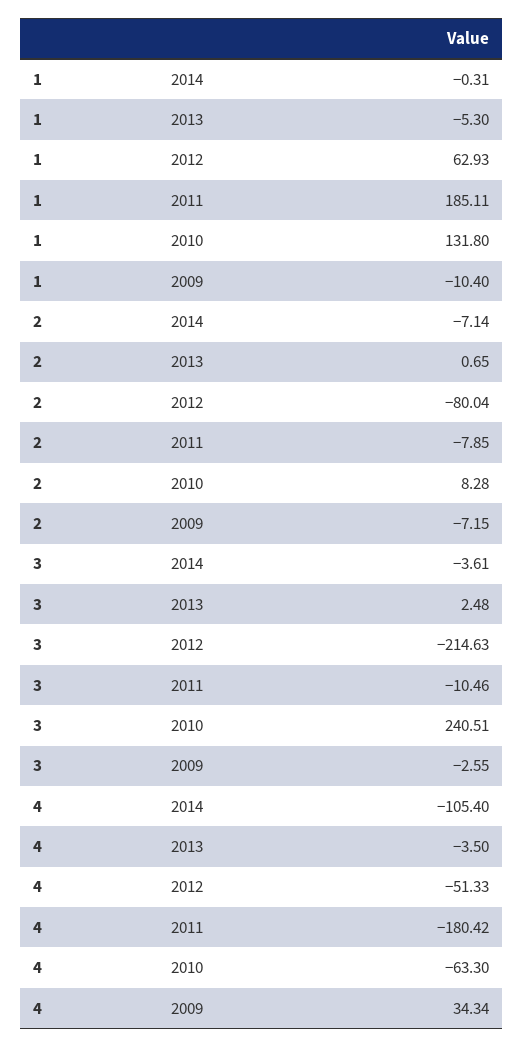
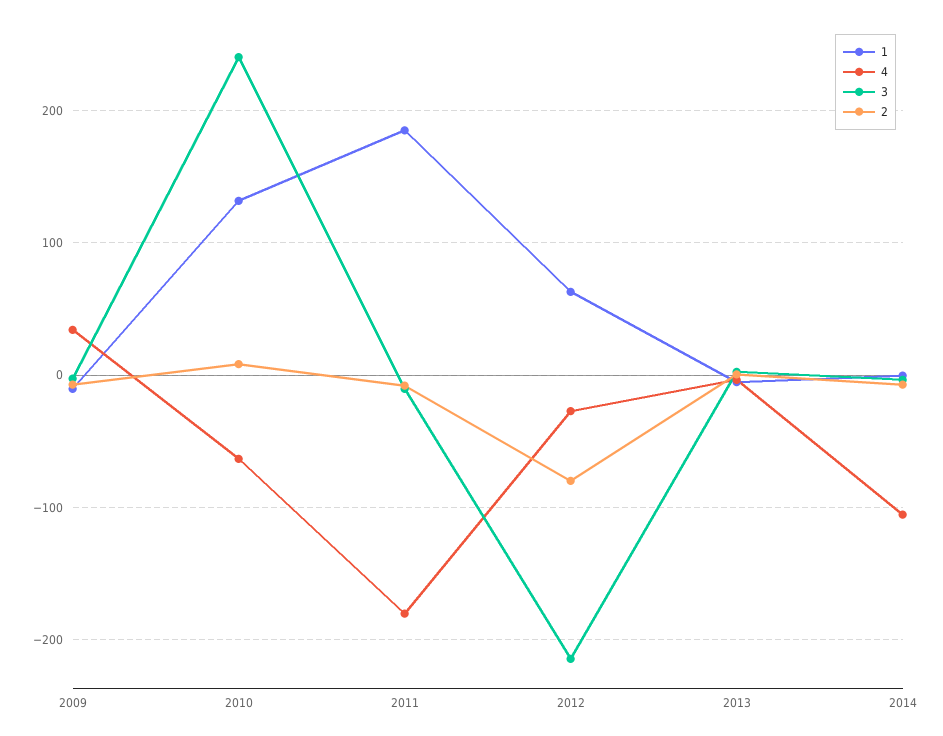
4, 2012: -51.33 -> -30

